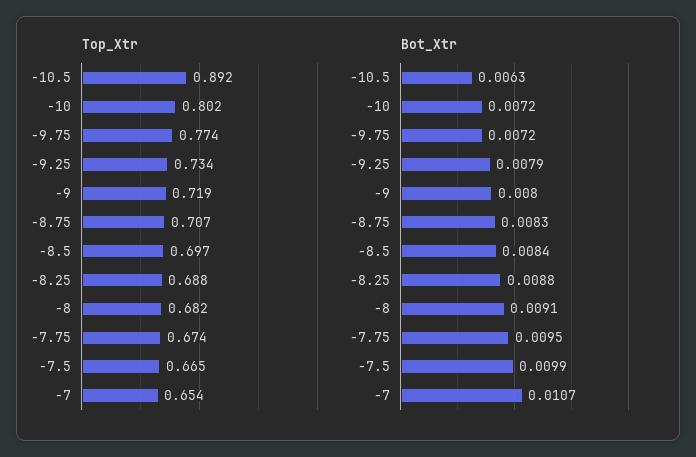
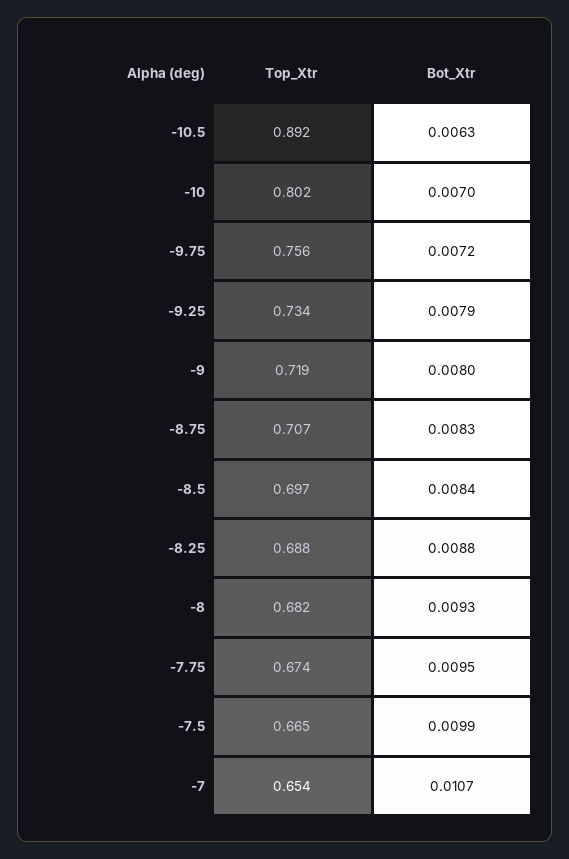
Top_Xtr, -9.75: 0.774 -> 0.756
Bot_Xtr, -10: 0.0072 -> 0.007
Bot_Xtr, -8: 0.0091 -> 0.0093

